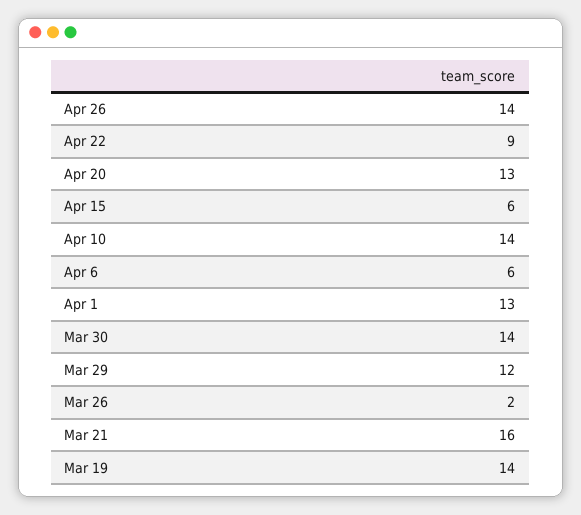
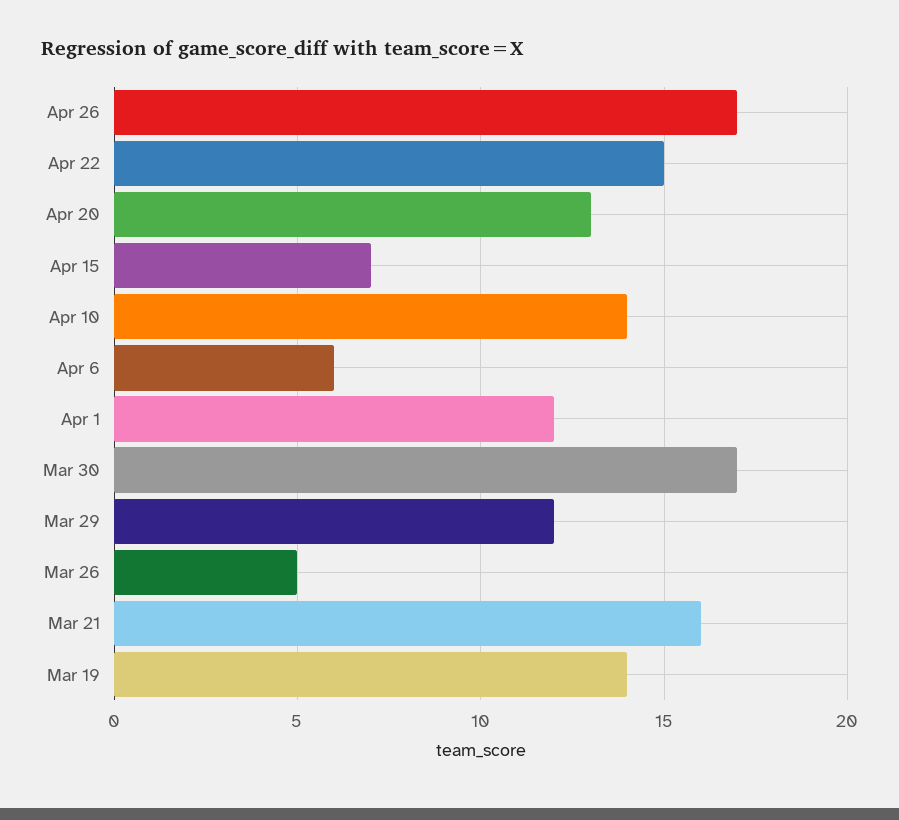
Apr 26: 14 -> 17
Apr 22: 9 -> 15
Apr 15: 6 -> 7
Apr 1: 13 -> 12
Mar 30: 14 -> 17
Mar 26: 2 -> 5

